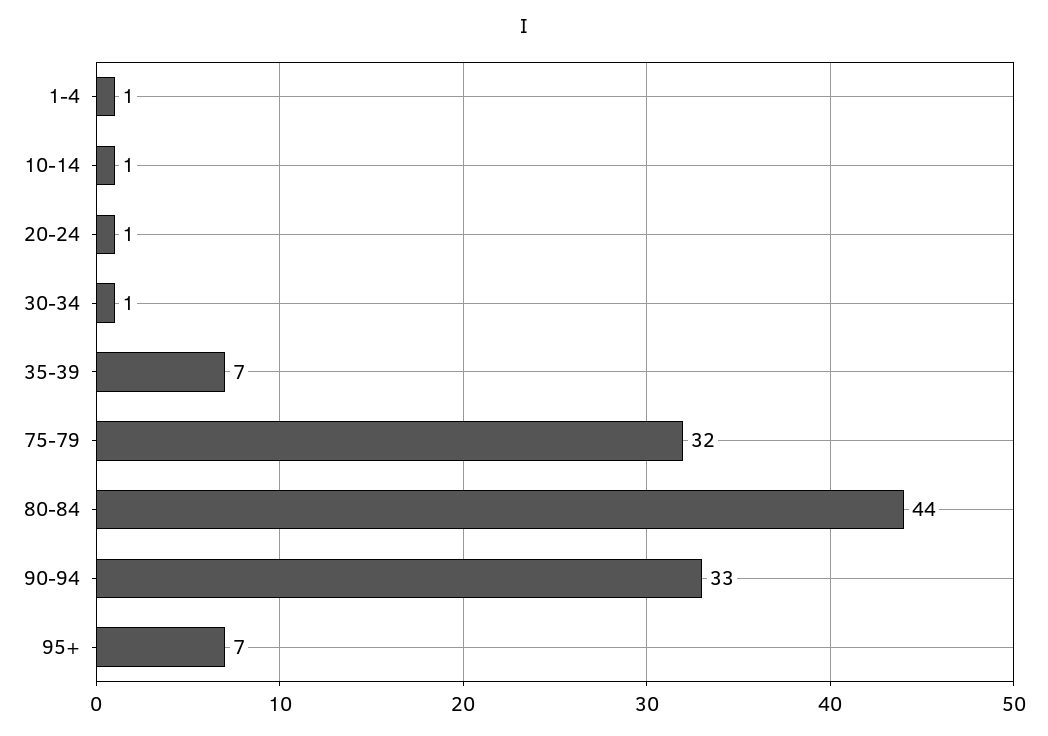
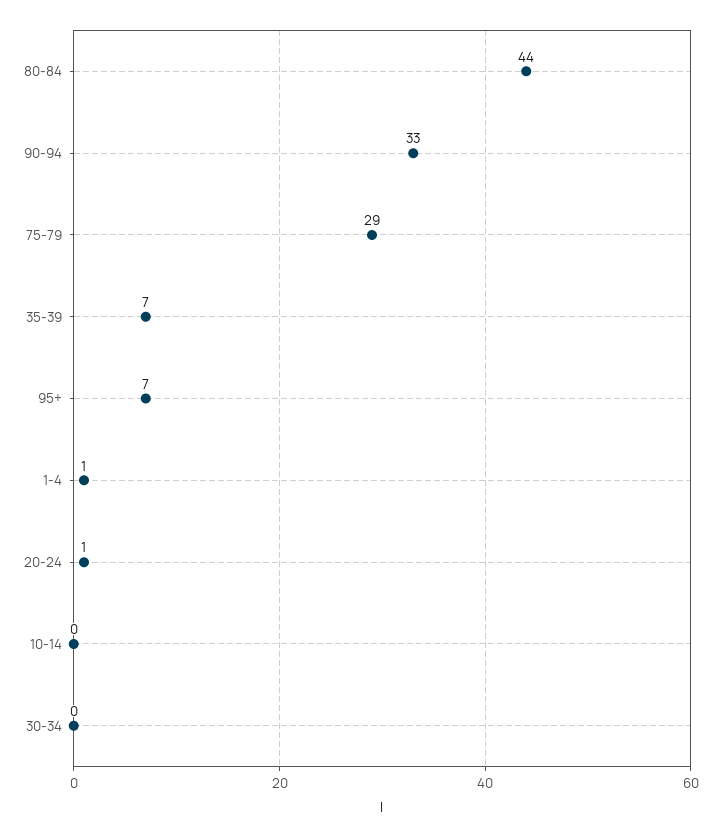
10-14: 1 -> 0
30-34: 1 -> 0
75-79: 32 -> 29

